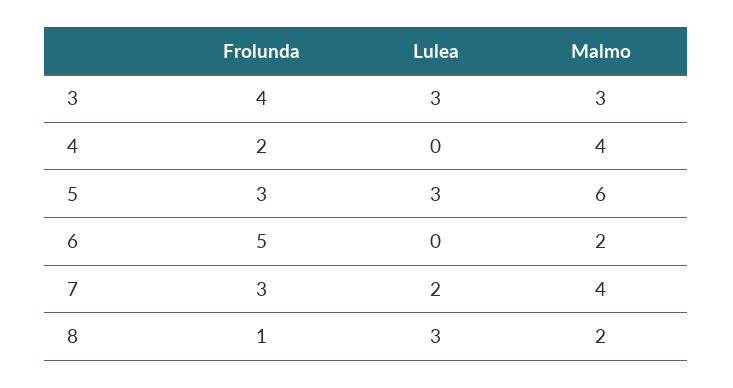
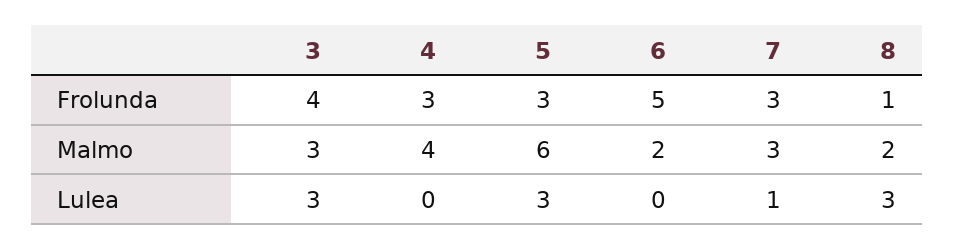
Frolunda, 4: 2 -> 3
Lulea, 7: 2 -> 1
Malmo, 7: 4 -> 3

